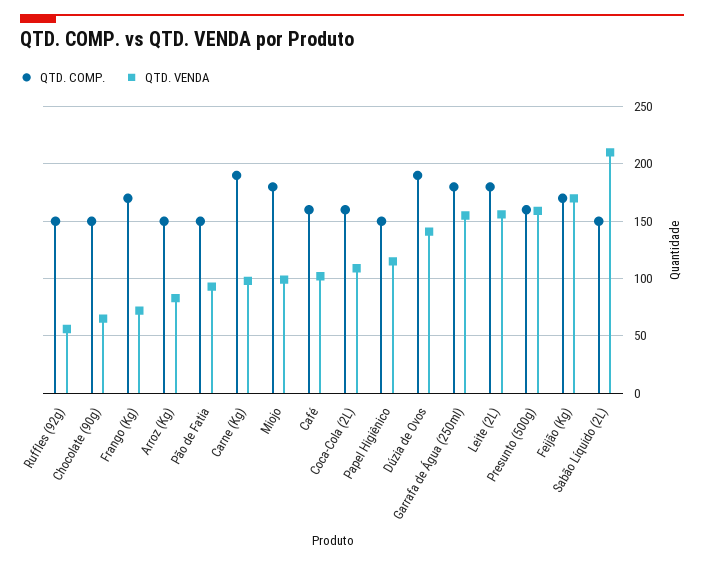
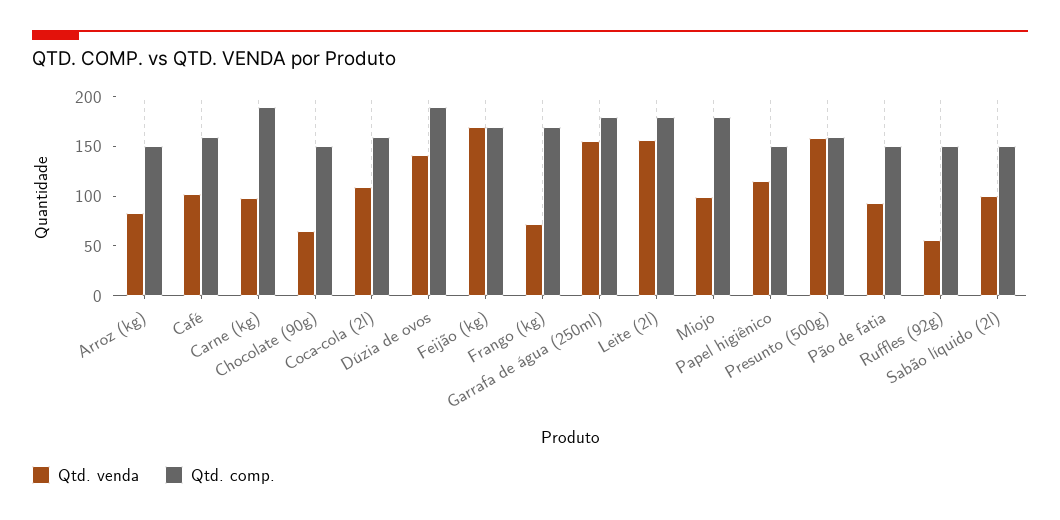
QTD. VENDA, Sabão Líquido (2L): 210 -> 100

